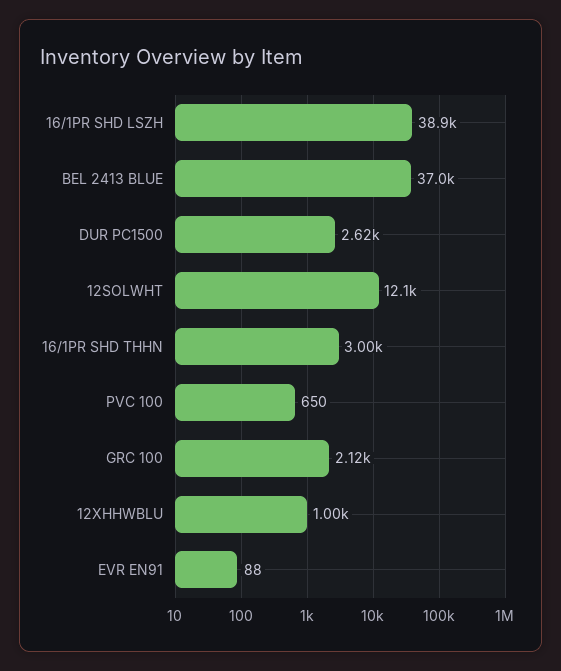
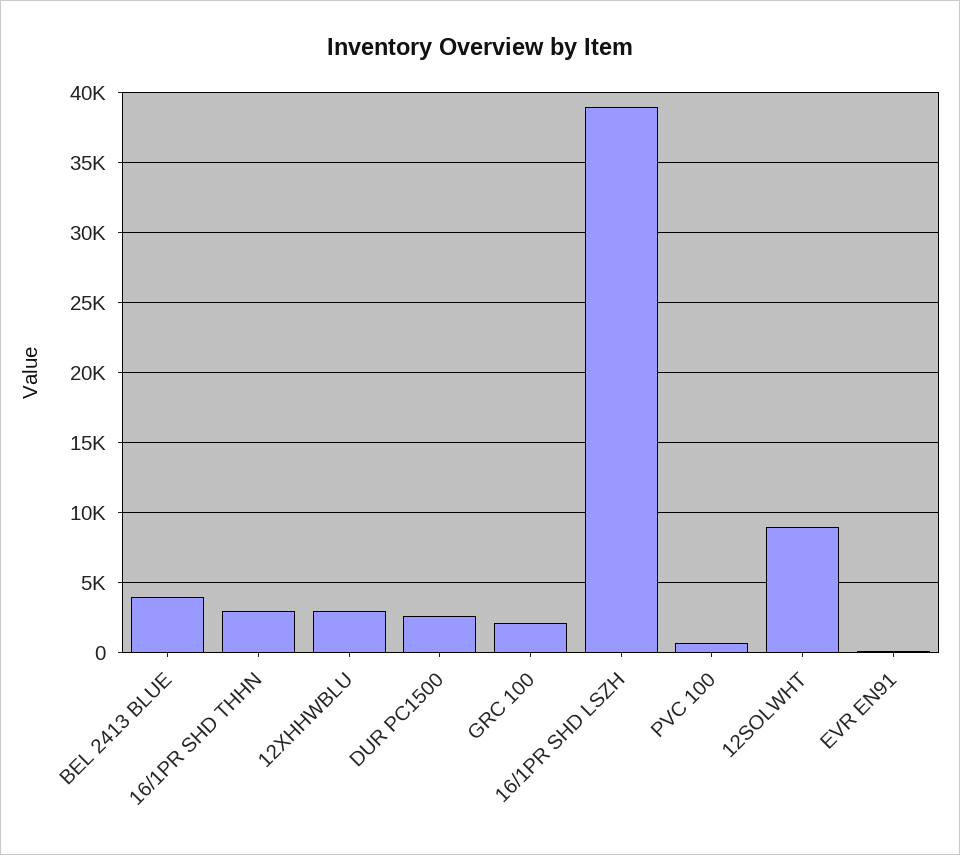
BEL 2413 BLUE: 37000 -> 4000
12SOLWHT: 12100 -> 9000
12XHHWBLU: 1000 -> 3000

